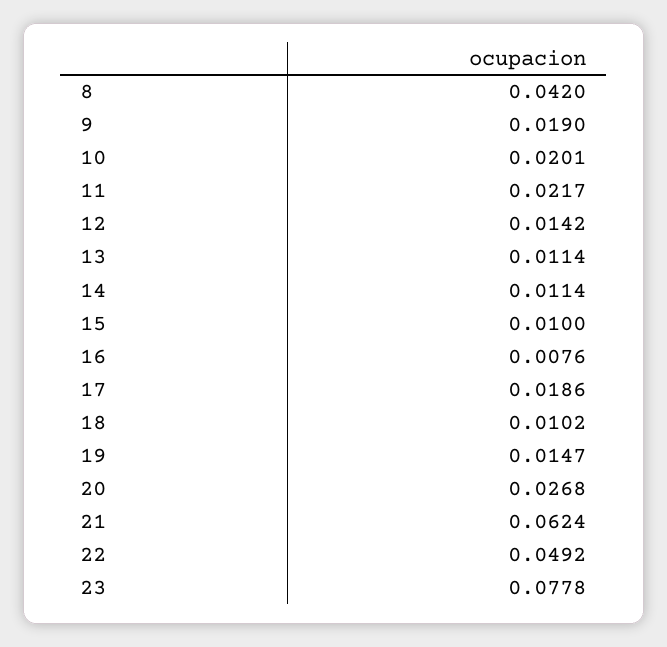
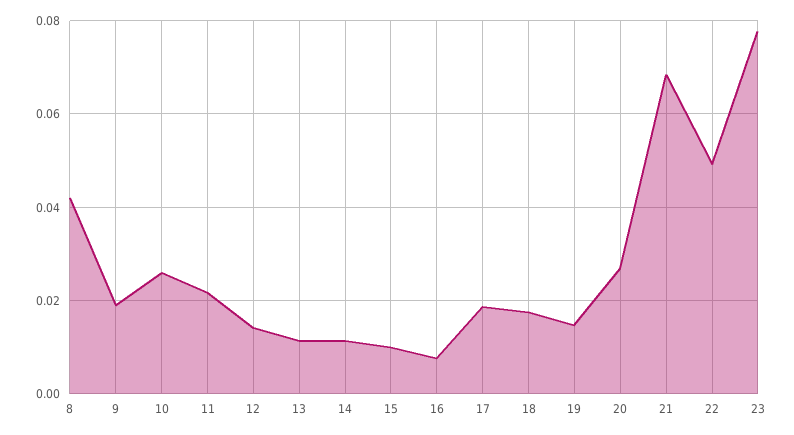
10: 0.0201 -> 0.026
18: 0.0102 -> 0.018
21: 0.0624 -> 0.068

